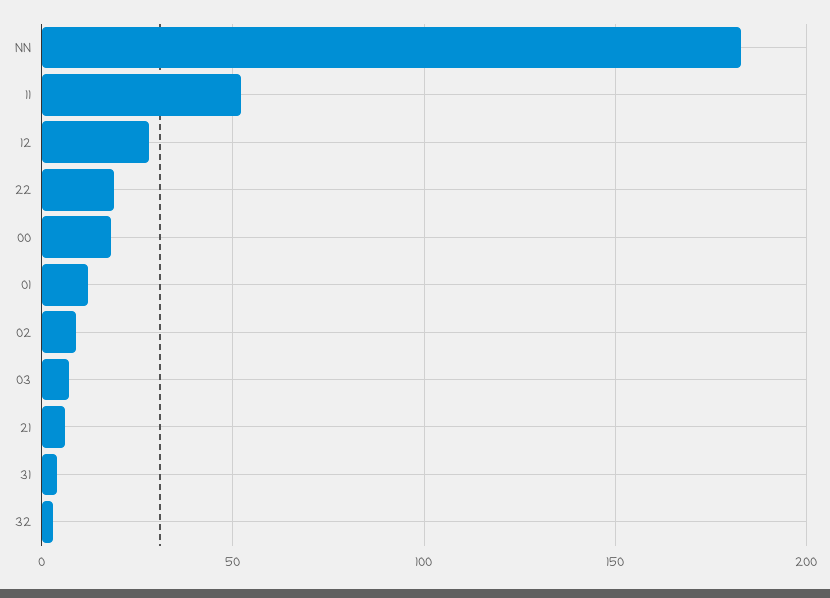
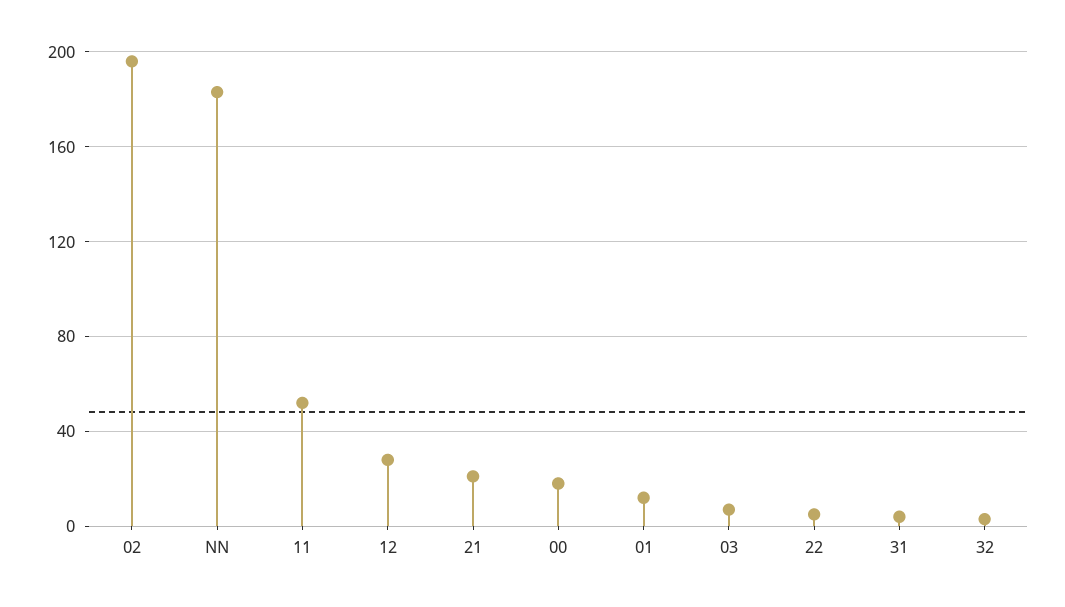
22: 20 -> 5
02: 10 -> 195
21: 5 -> 20

